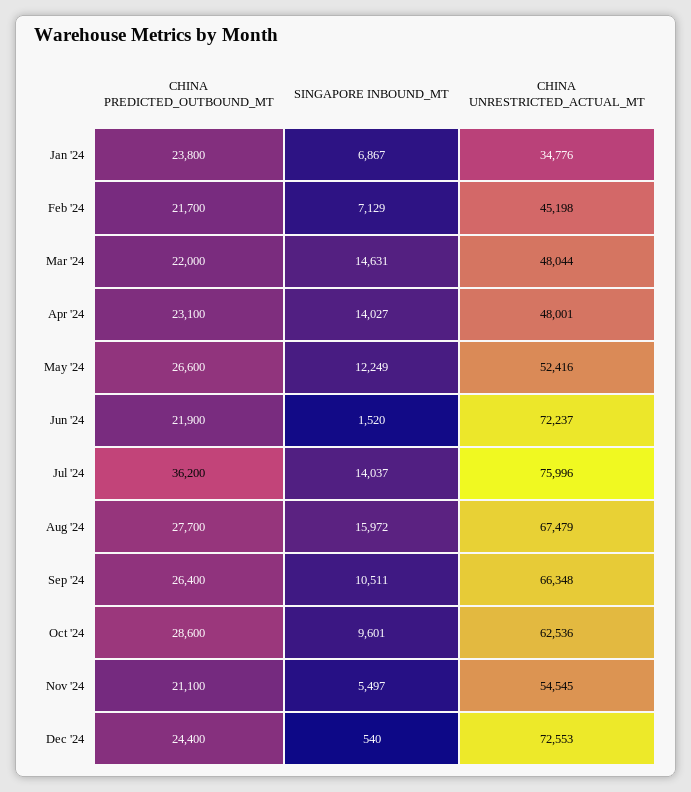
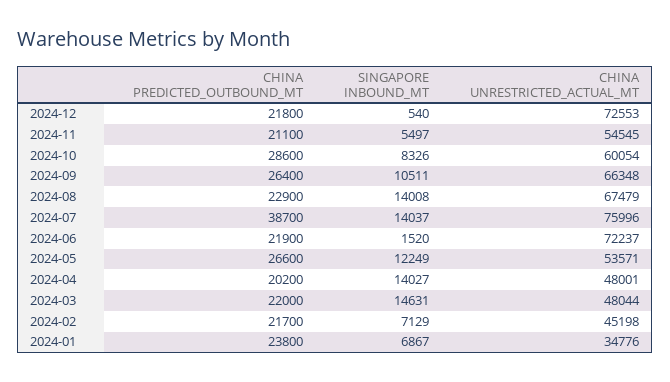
CHINA PREDICTED_OUTBOUND_MT, Apr '24: 23100 -> 20200
CHINA UNRESTRICTED_ACTUAL_MT, May '24: 52416 -> 53571
CHINA PREDICTED_OUTBOUND_MT, Jul '24: 36200 -> 38700
CHINA PREDICTED_OUTBOUND_MT, Aug '24: 27700 -> 22900
SINGAPORE INBOUND_MT, Aug '24: 15972 -> 14008
SINGAPORE INBOUND_MT, Oct '24: 9601 -> 8326
CHINA UNRESTRICTED_ACTUAL_MT, Oct '24: 62536 -> 60054
CHINA PREDICTED_OUTBOUND_MT, Dec '24: 24400 -> 21800

